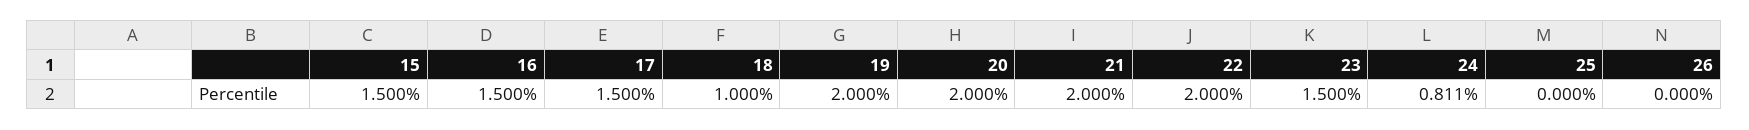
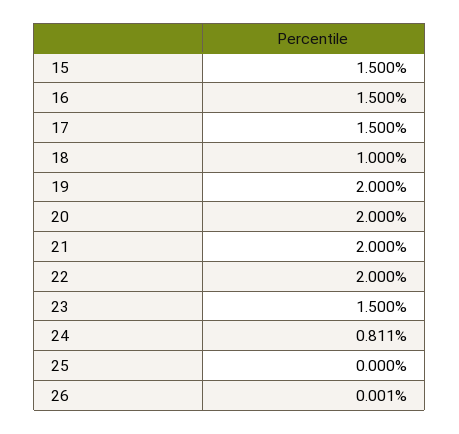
26: 0 -> 0.001

